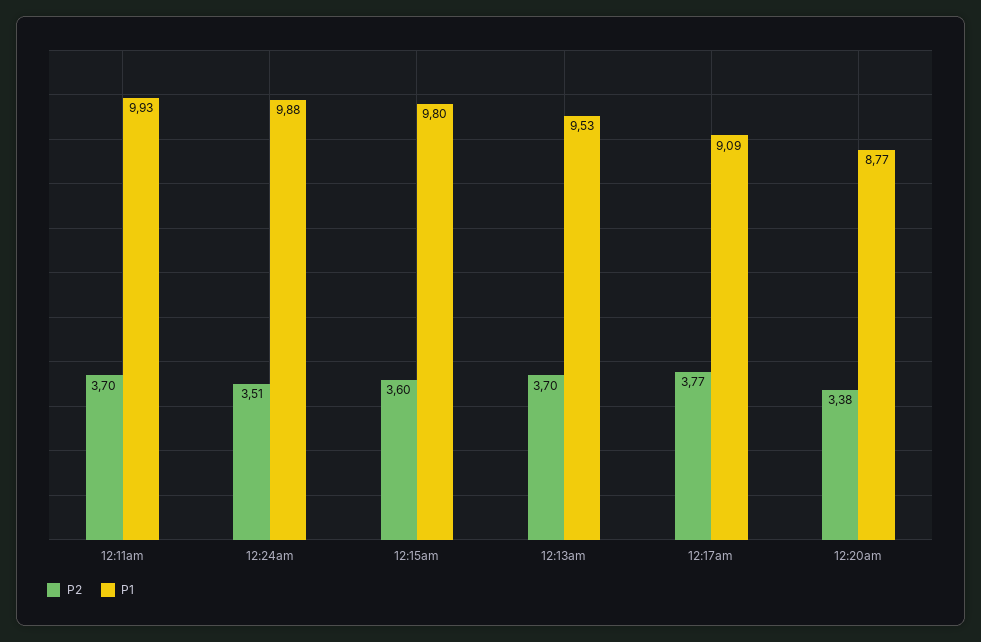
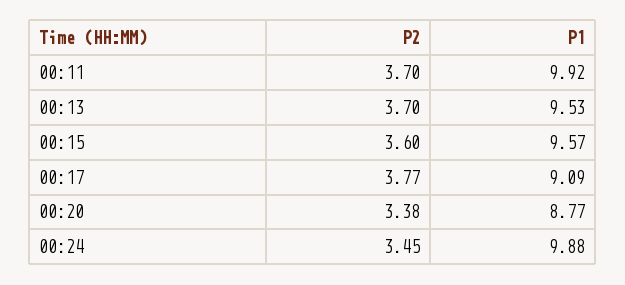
P1, 12:11am: 9.93 -> 9.92
P2, 12:24am: 3.51 -> 3.45
P1, 12:15am: 9.8 -> 9.57

